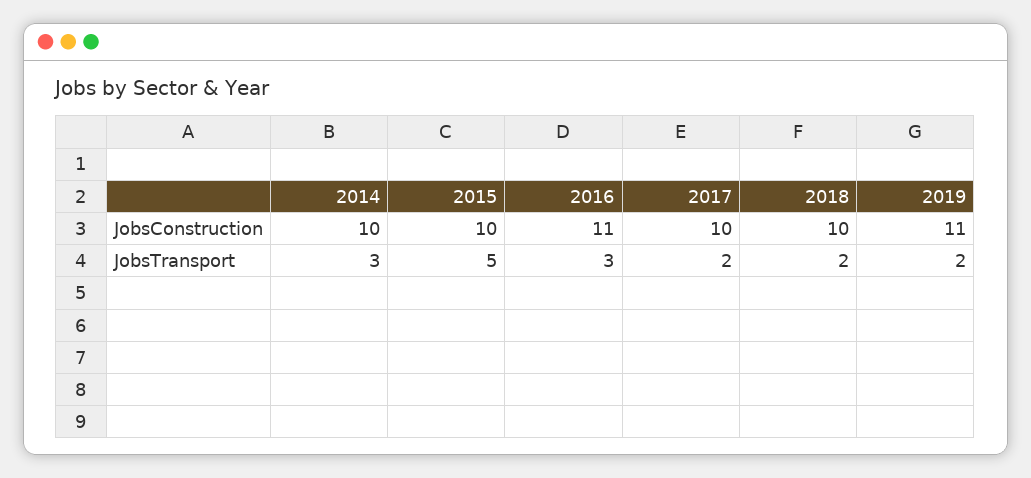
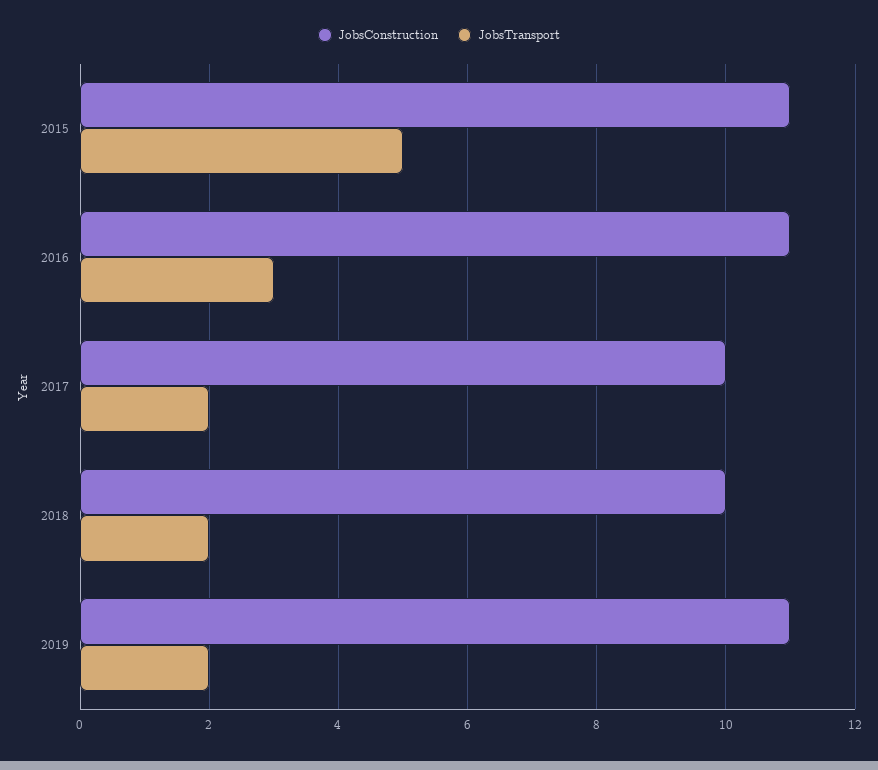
JobsConstruction, 2014: 10 -> none
JobsConstruction, 2015: 10 -> 11
JobsTransport, 2014: 3 -> none

